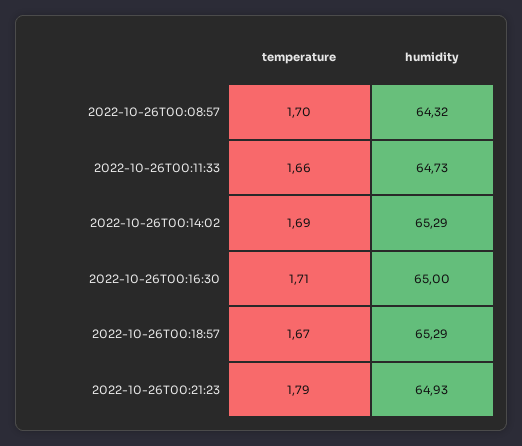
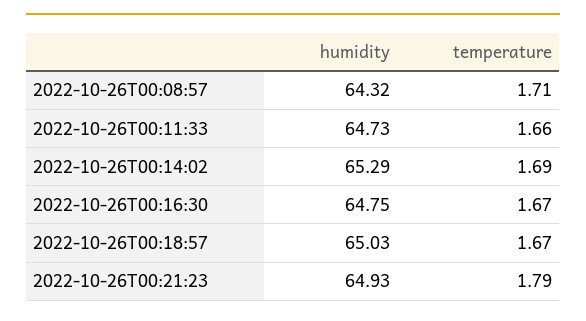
temperature, 2022-10-26T00:08:57: 1.7 -> 1.71
temperature, 2022-10-26T00:16:30: 1.71 -> 1.67
humidity, 2022-10-26T00:16:30: 65 -> 64.75
humidity, 2022-10-26T00:18:57: 65.29 -> 65.03

